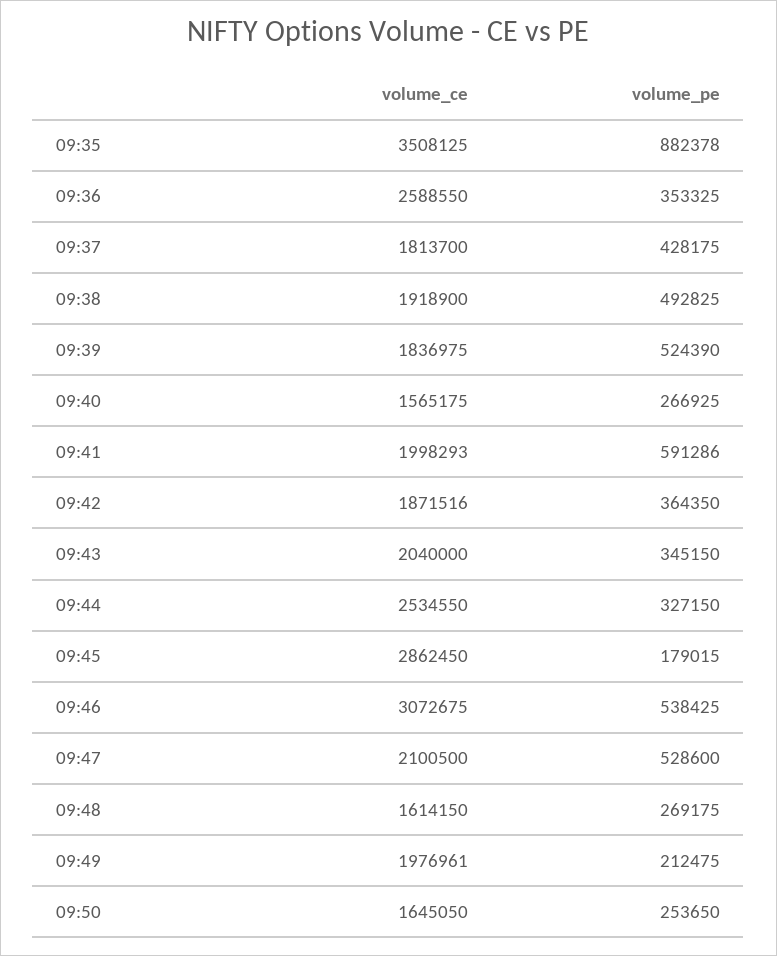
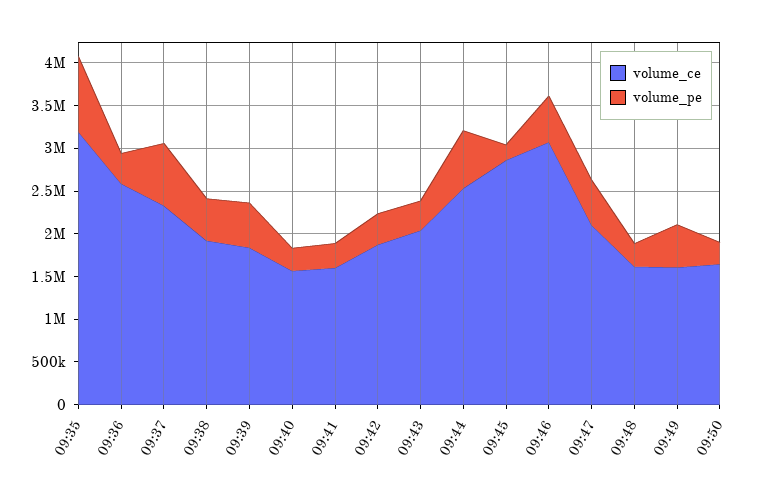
volume_ce, 09:35: 3508125 -> 3200000
volume_ce, 09:37: 1813700 -> 2300000
volume_pe, 09:37: 428175 -> 700000
volume_ce, 09:41: 1998293 -> 1600000
volume_pe, 09:41: 591286 -> 300000
volume_pe, 09:44: 327150 -> 700000
volume_ce, 09:49: 1976961 -> 1600000
volume_pe, 09:49: 212475 -> 500000

